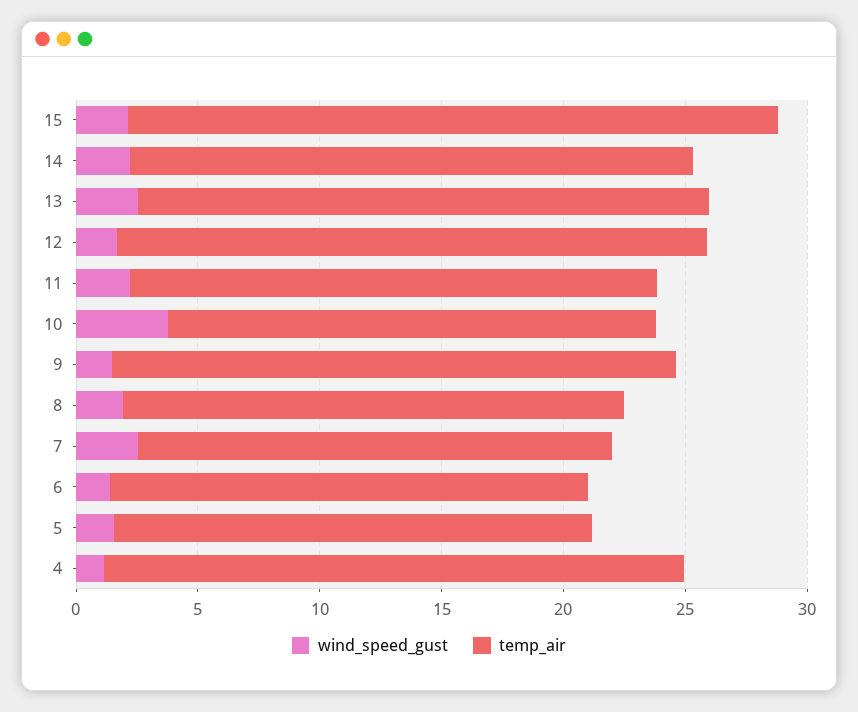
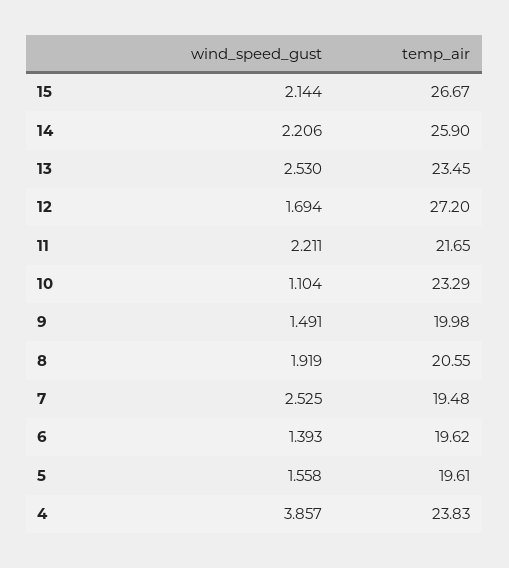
temp_air, 14: 23 -> 25.9
temp_air, 12: 24 -> 27.2
wind_speed_gust, 10: 4 -> 1.104
temp_air, 10: 20 -> 23.29
temp_air, 9: 23 -> 19.98
wind_speed_gust, 4: 1 -> 3.857

